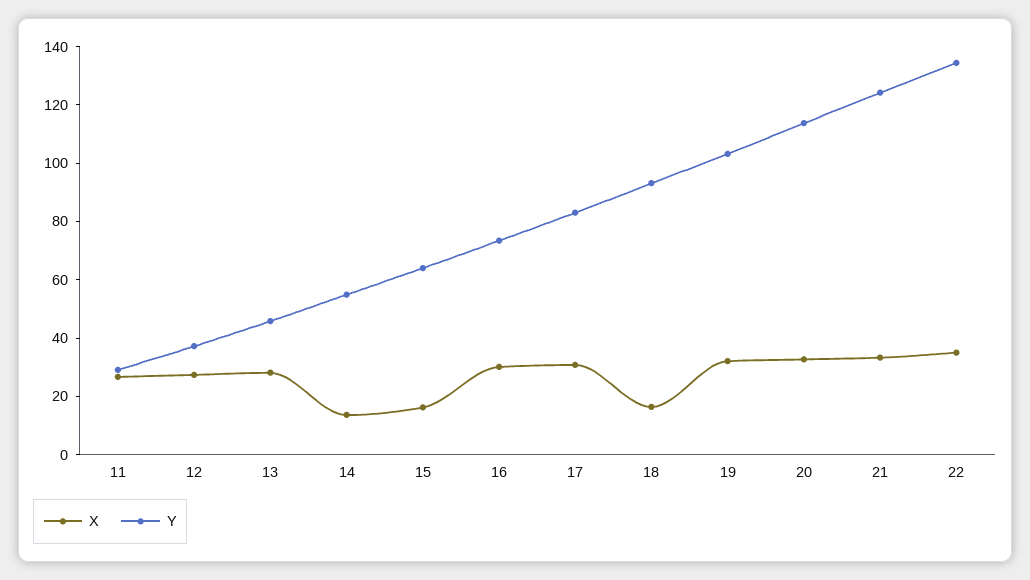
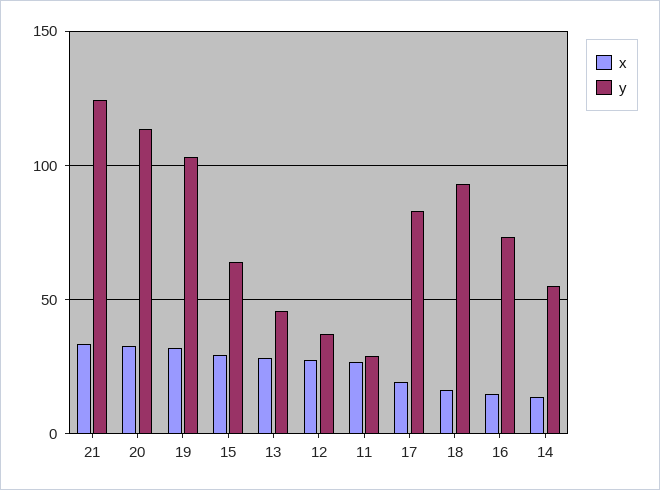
X, 15: 15 -> 30
X, 16: 30 -> 15
X, 17: 30 -> 20
X, 22: 35 -> none
Y, 22: 135 -> none

